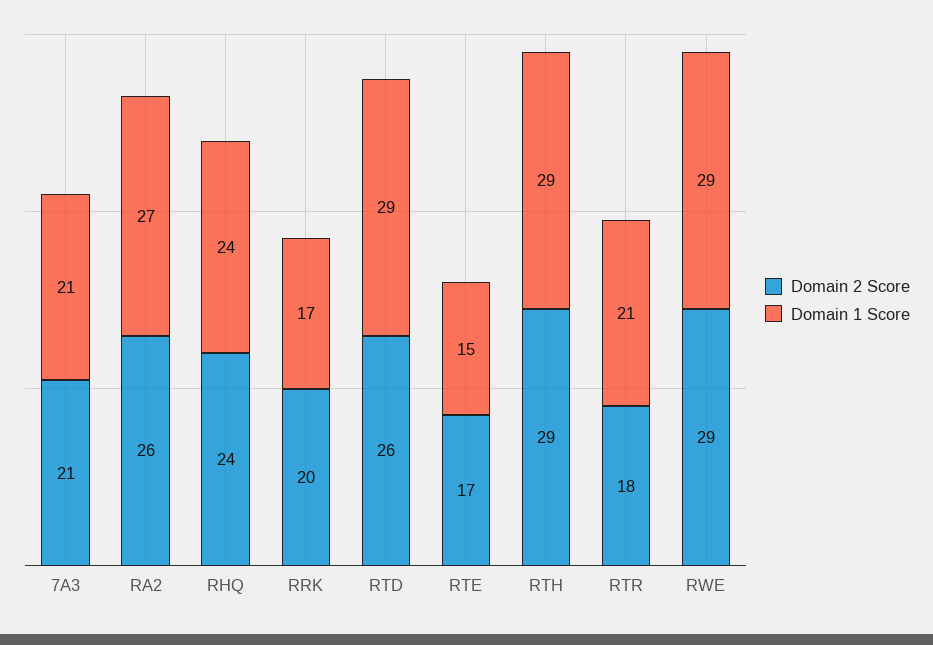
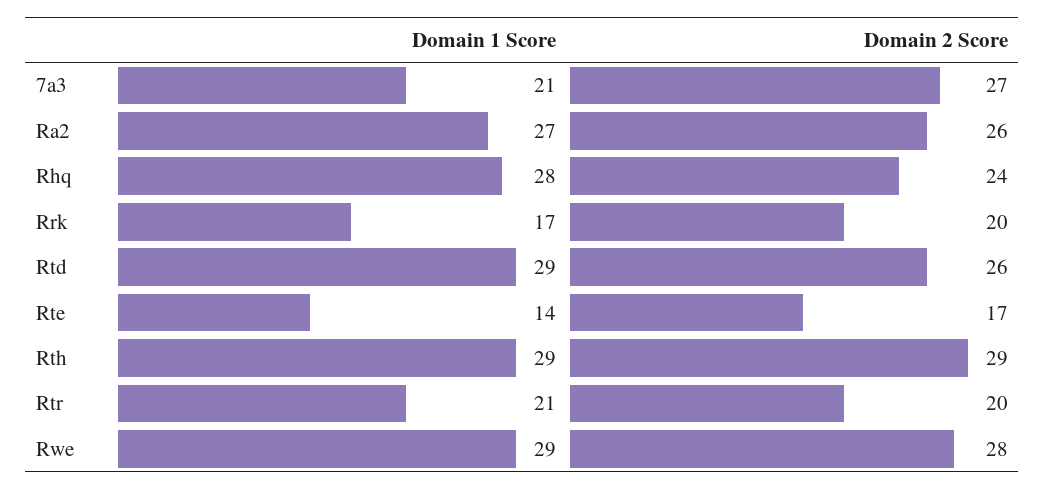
Domain 2 Score, 7A3: 21 -> 27
Domain 1 Score, RHQ: 24 -> 28
Domain 1 Score, RTE: 15 -> 14
Domain 2 Score, RTR: 18 -> 20
Domain 2 Score, RWE: 29 -> 28

